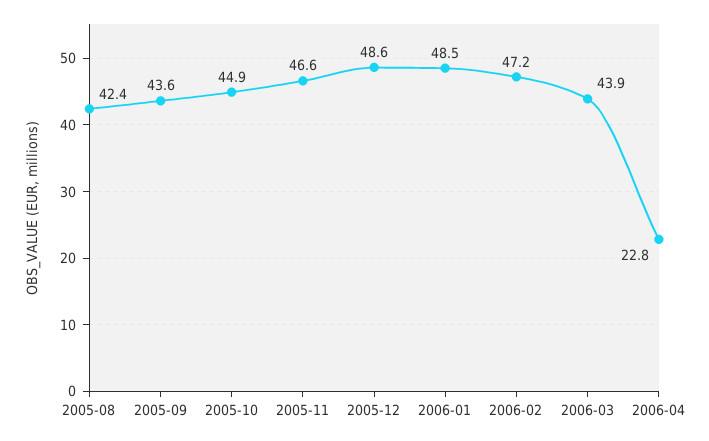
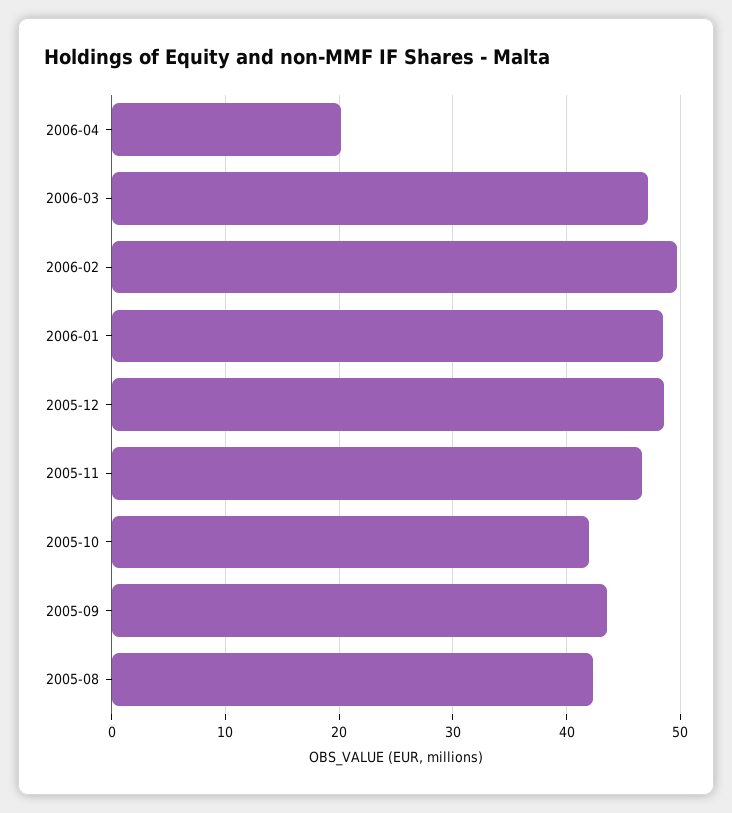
2005-10: 44.9 -> 42
2006-02: 47.2 -> 50
2006-03: 43.9 -> 47
2006-04: 22.8 -> 20

